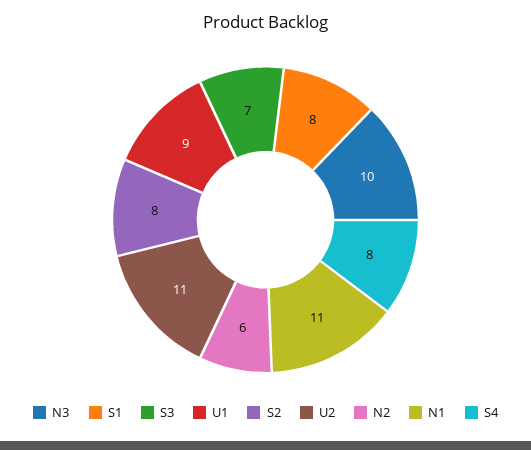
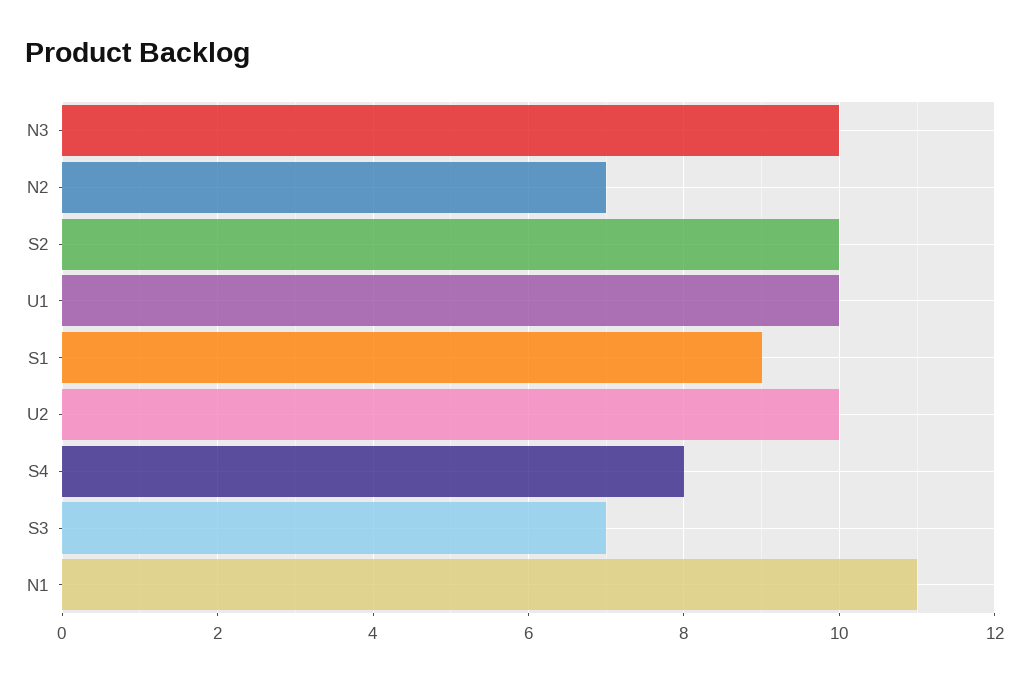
S1: 8 -> 9
U1: 9 -> 10
S2: 8 -> 10
U2: 11 -> 10
N2: 6 -> 7

